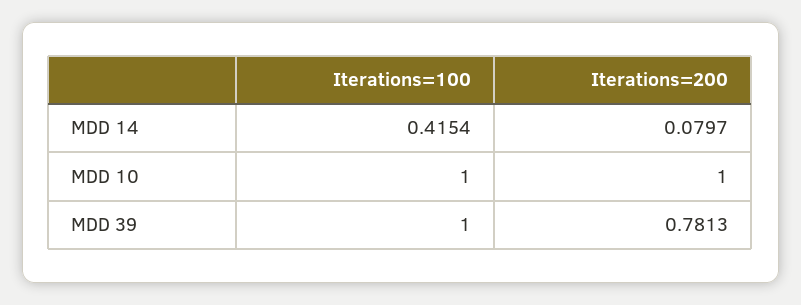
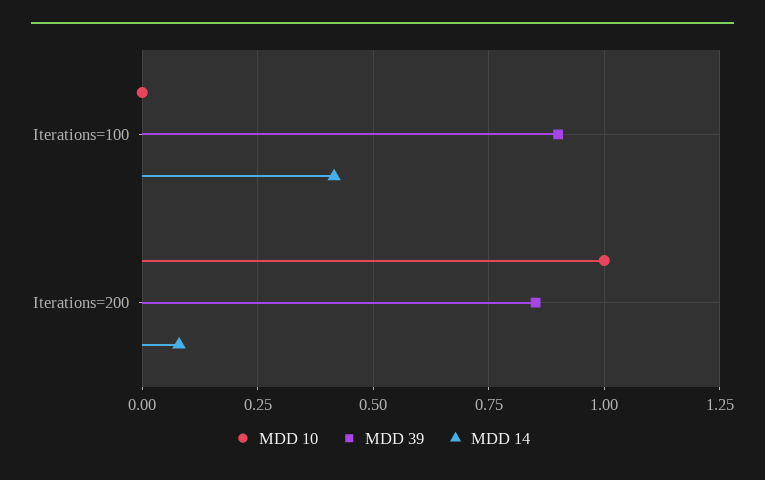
MDD 10, Iterations=100: 1 -> 0
MDD 39, Iterations=100: 1 -> 0.9
MDD 39, Iterations=200: 0.7813 -> 0.85

